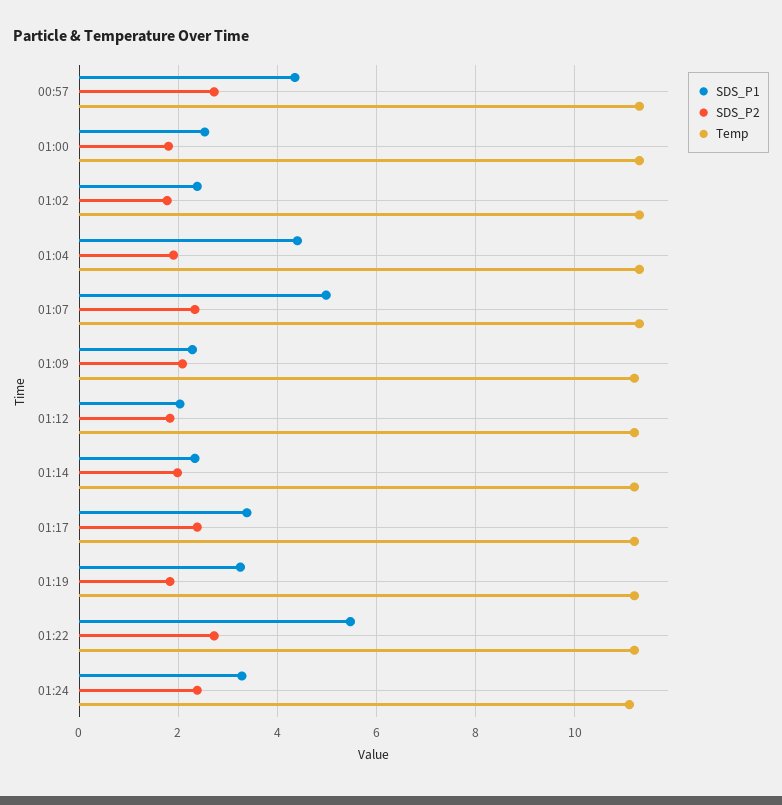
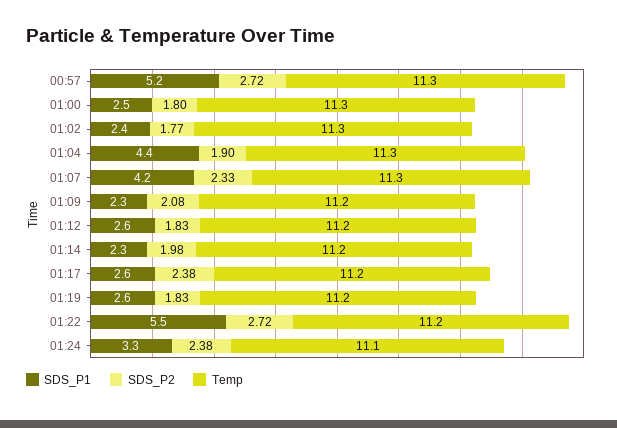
SDS_P1, 00:57: 4.4 -> 5.2
SDS_P1, 01:07: 5 -> 4.2
SDS_P1, 01:12: 2 -> 2.6
SDS_P1, 01:17: 3.4 -> 2.6
SDS_P1, 01:19: 3.2 -> 2.6

